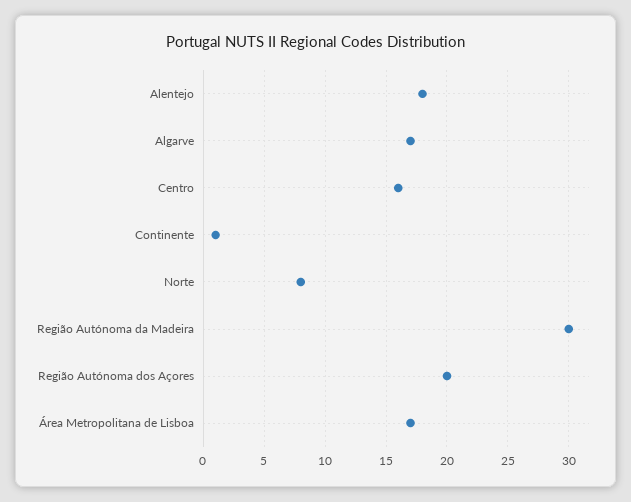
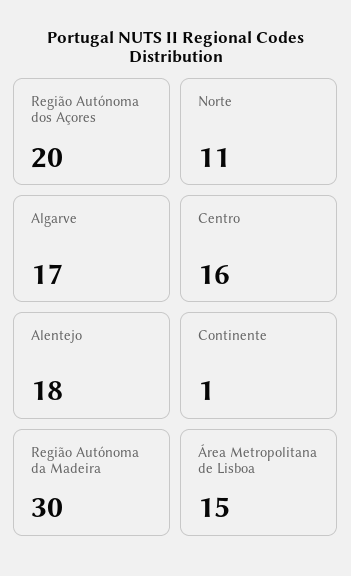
Norte: 8 -> 11
Área Metropolitana de Lisboa: 17 -> 15

